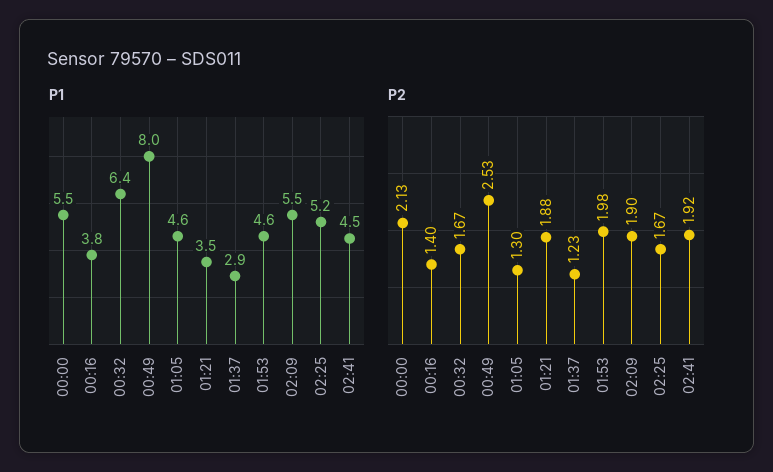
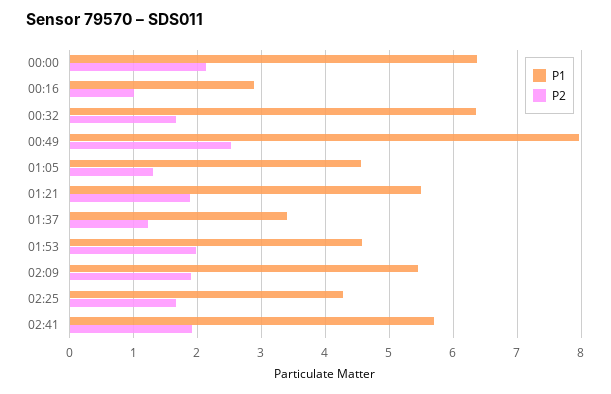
P1, 00:00: 5.5 -> 6.4
P1, 00:16: 3.8 -> 2.9
P1, 01:21: 3.5 -> 5.5
P1, 01:37: 2.9 -> 3.4
P1, 02:25: 5.2 -> 4.3
P1, 02:41: 4.5 -> 5.7
P2, 00:16: 1.4 -> 1

